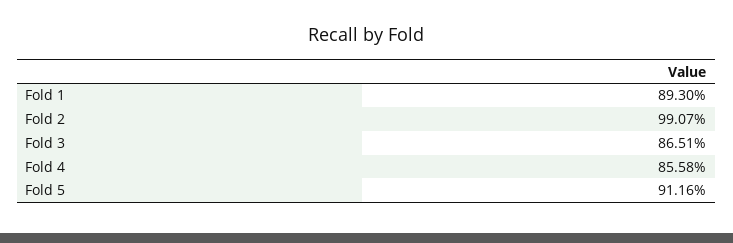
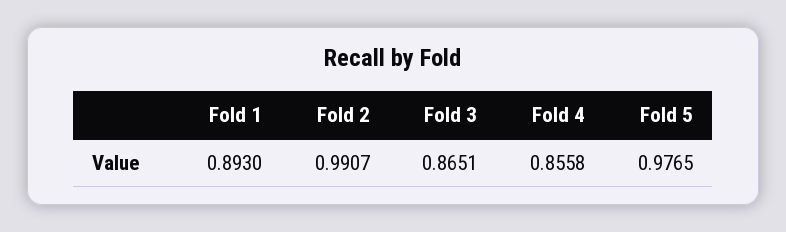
Fold 5: 0.9116 -> 0.9765

